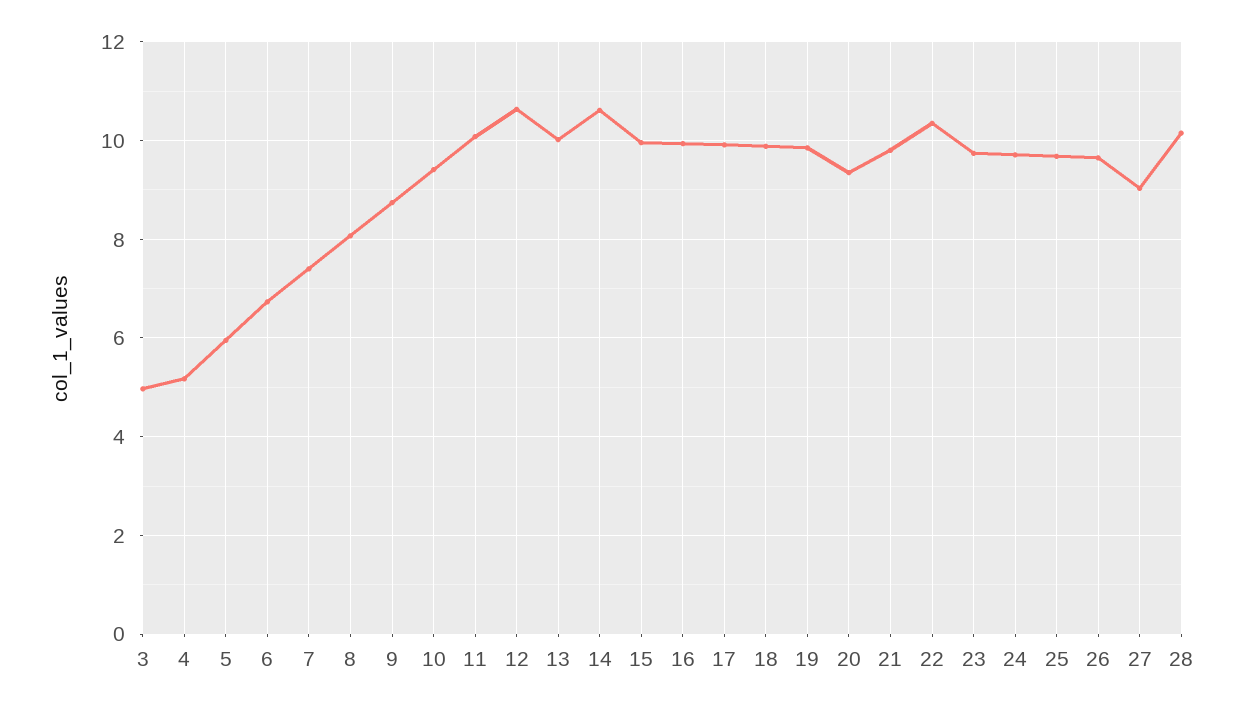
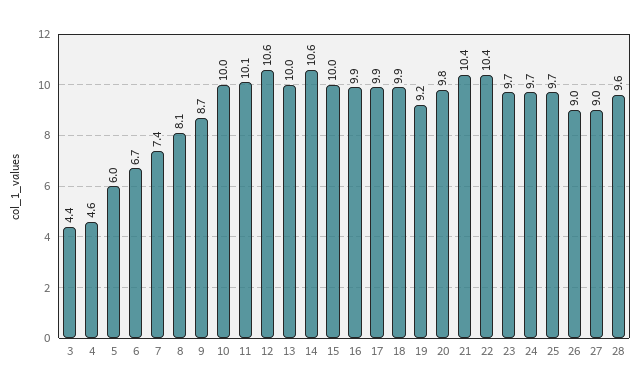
3: 5 -> 4.4
4: 5.2 -> 4.6
10: 9.4 -> 10
19: 9.8 -> 9.2
20: 9.4 -> 9.8
21: 9.8 -> 10.4
26: 9.6 -> 9
28: 10.2 -> 9.6

